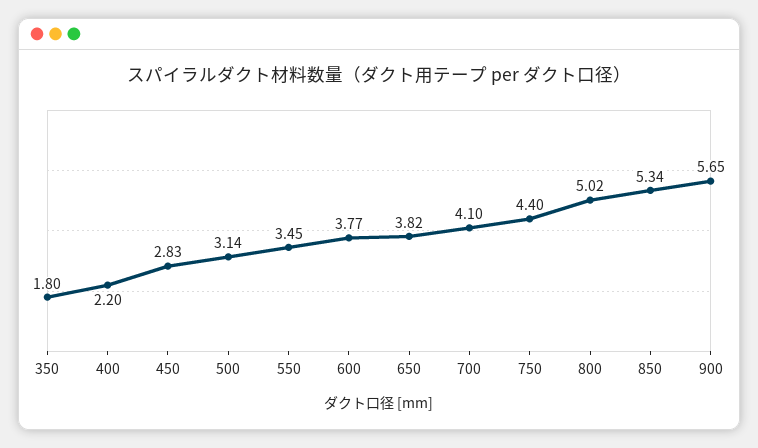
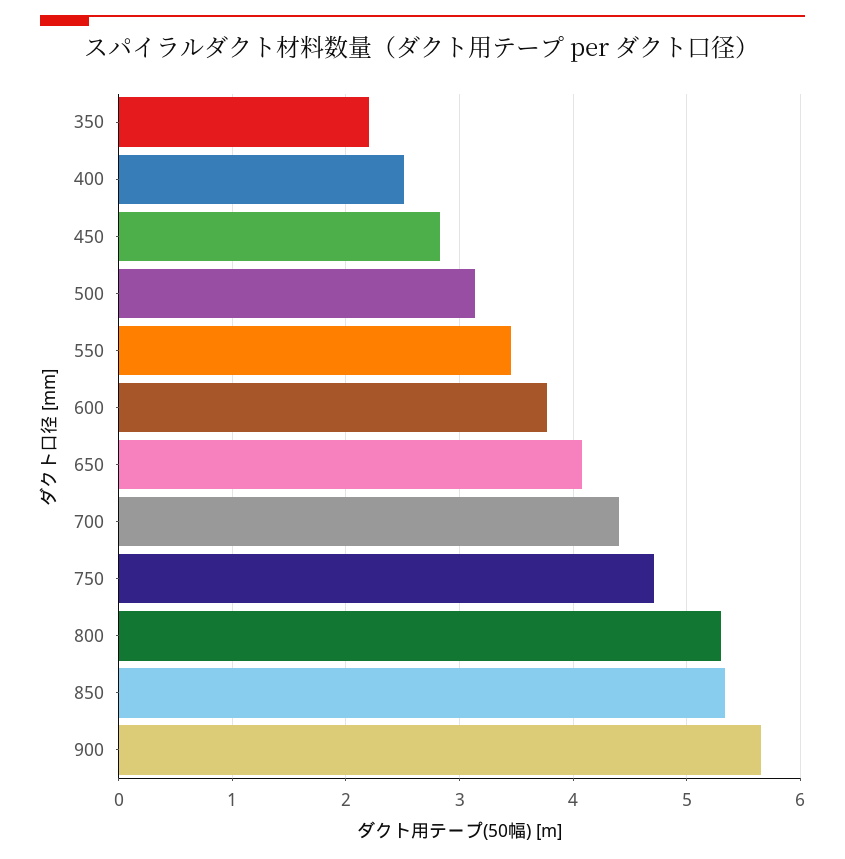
350: 1.8 -> 2.2
400: 2.2 -> 2.5
650: 3.82 -> 4.1
700: 4.1 -> 4.4
750: 4.4 -> 4.7
800: 5.02 -> 5.3

